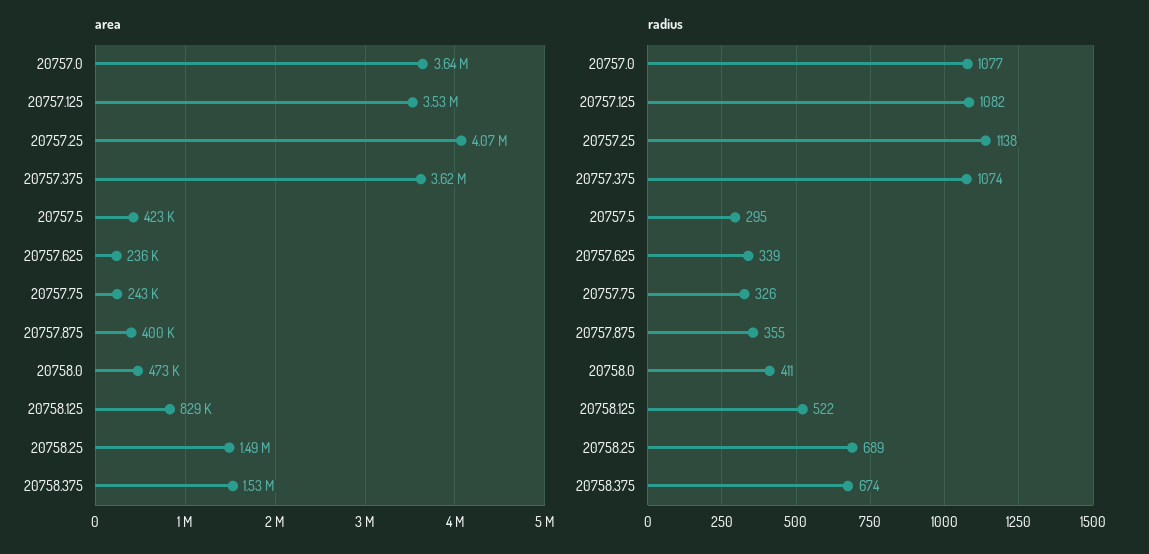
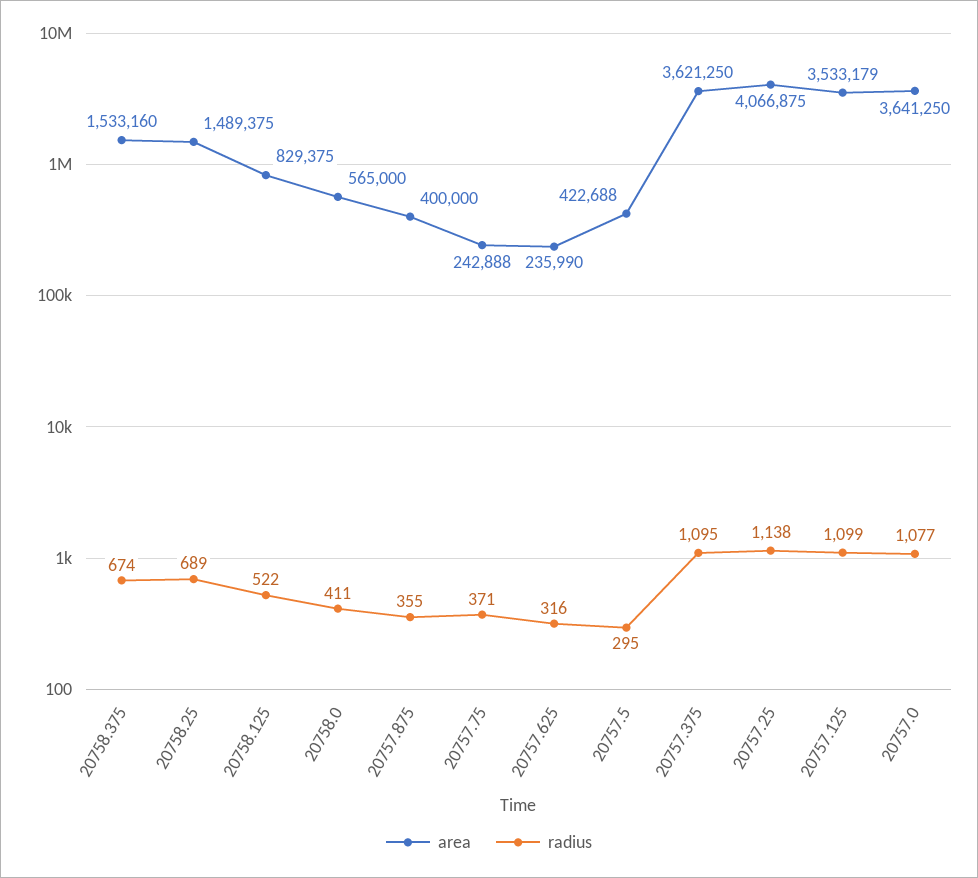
area, 20758.0: 473000 -> 565000
radius, 20757.125: 1082 -> 1099
radius, 20757.375: 1074 -> 1095
radius, 20757.625: 339 -> 316
radius, 20757.75: 326 -> 371

